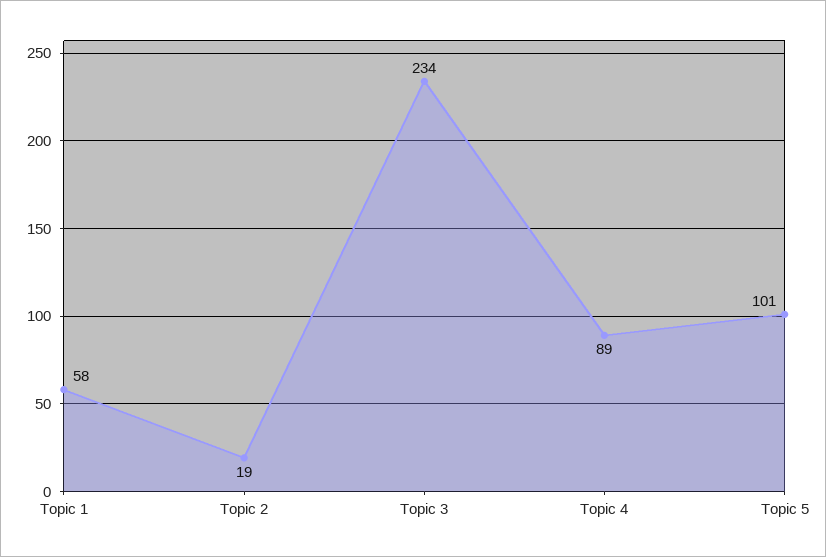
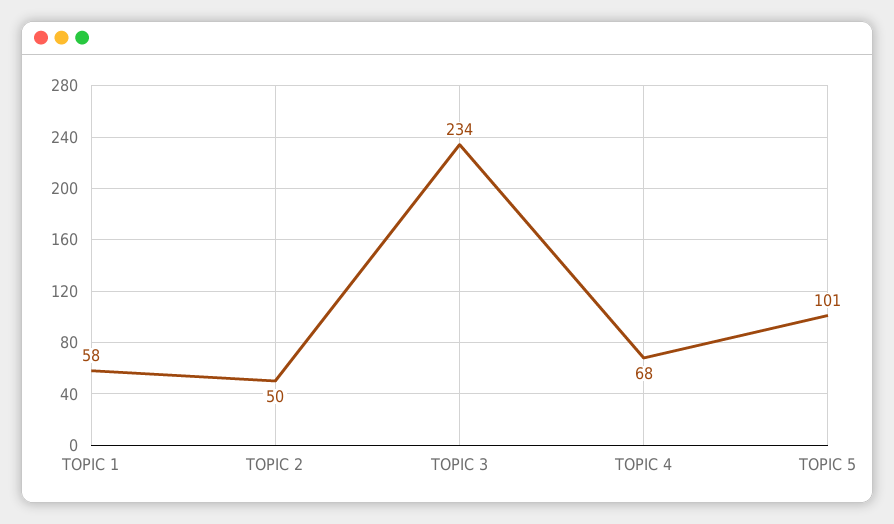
Topic 2: 19 -> 50
Topic 4: 89 -> 68

